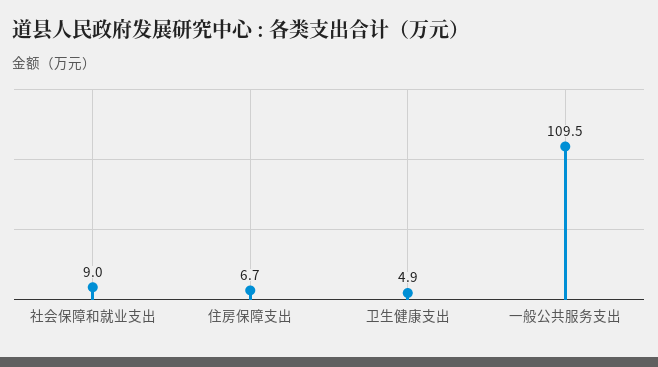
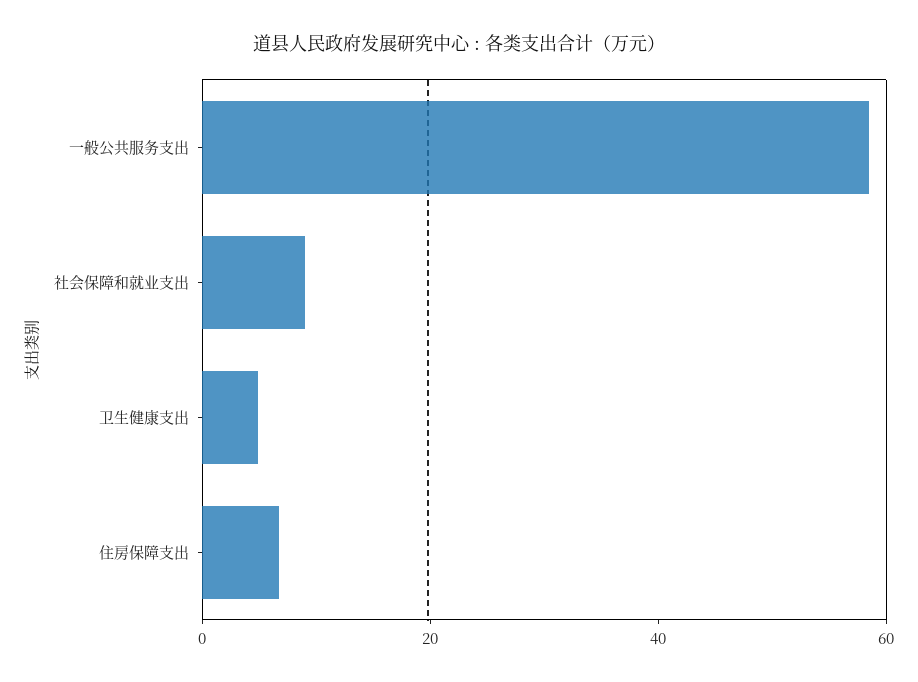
一般公共服务支出: 109.5 -> 60

